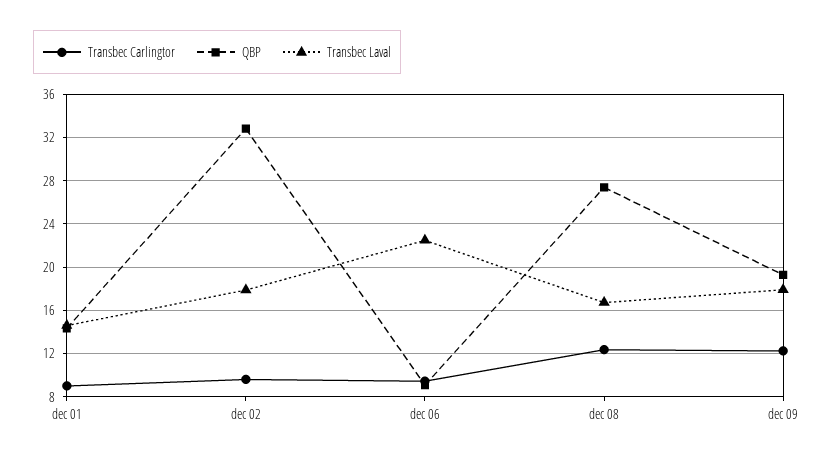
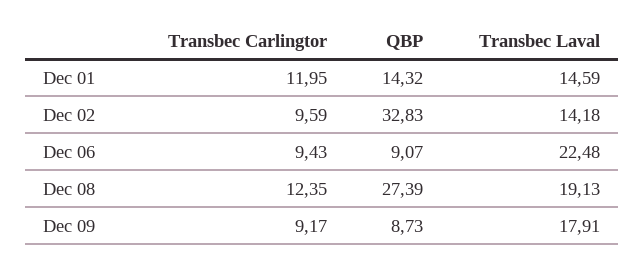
Transbec Carlingtor, dec 01: 9 -> 11.95
Transbec Laval, dec 02: 18 -> 14.18
Transbec Laval, dec 08: 17 -> 19.13
Transbec Carlingtor, dec 09: 12 -> 9.17
QBP, dec 09: 19 -> 8.73

